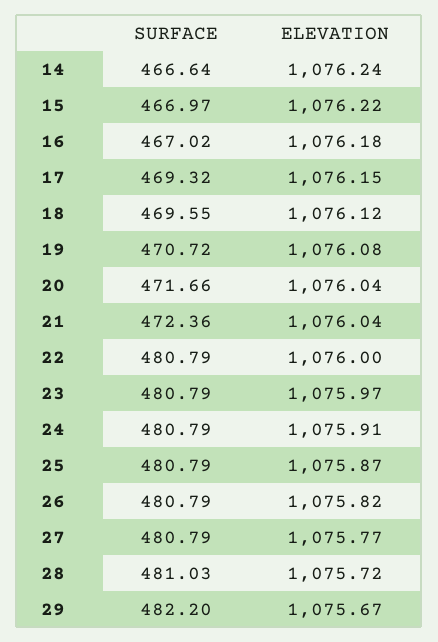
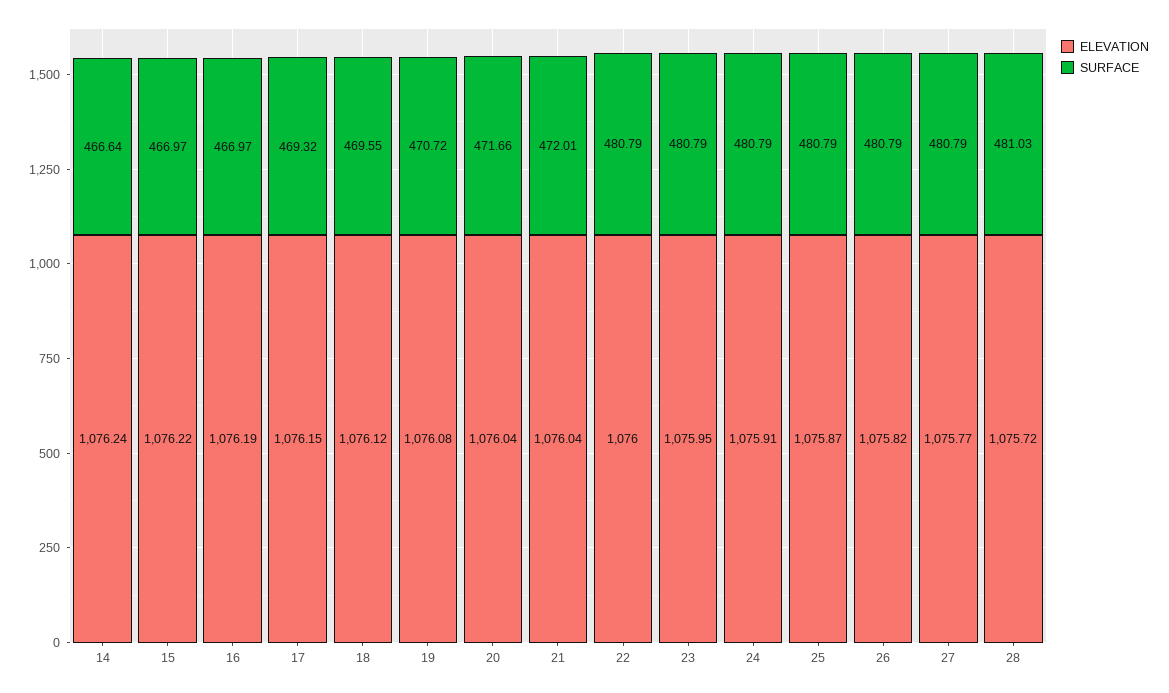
SURFACE, 16: 467.02 -> 466.97
ELEVATION, 16: 1076.18 -> 1076.19
SURFACE, 21: 472.36 -> 472.01
ELEVATION, 23: 1075.97 -> 1075.95
SURFACE, 29: 482.2 -> none
ELEVATION, 29: 1075.67 -> none

